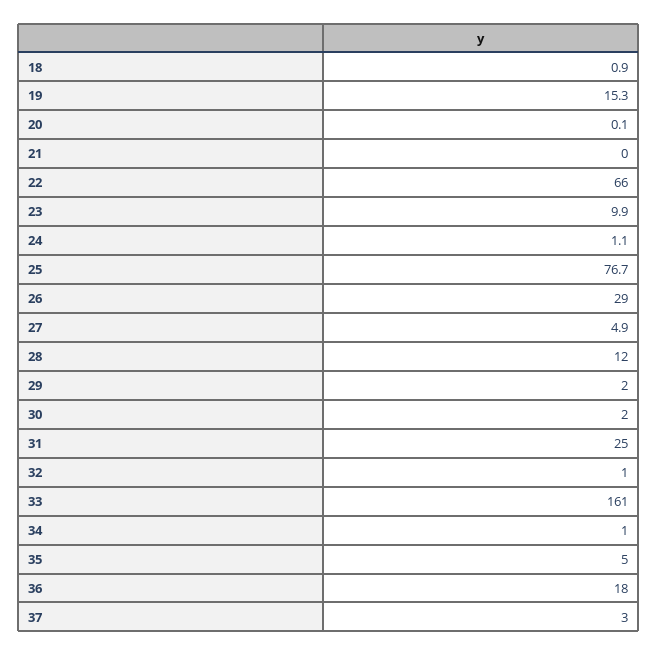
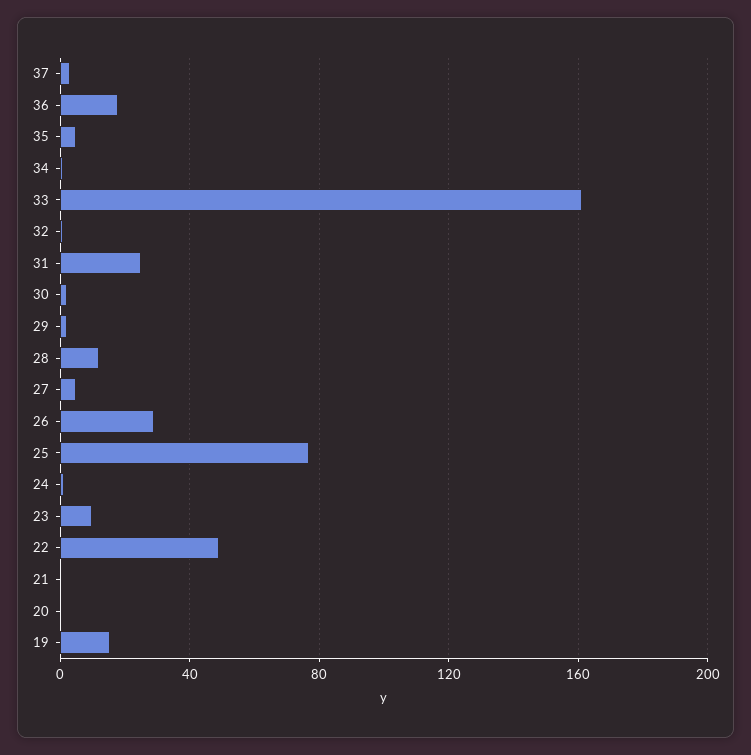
18: 0.9 -> none
22: 66 -> 50

